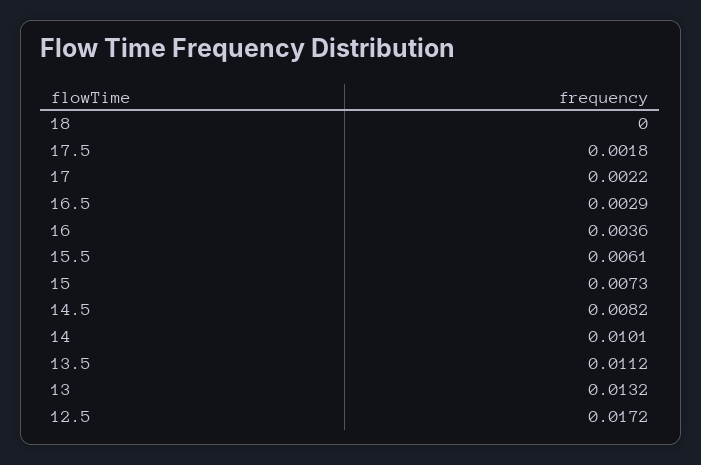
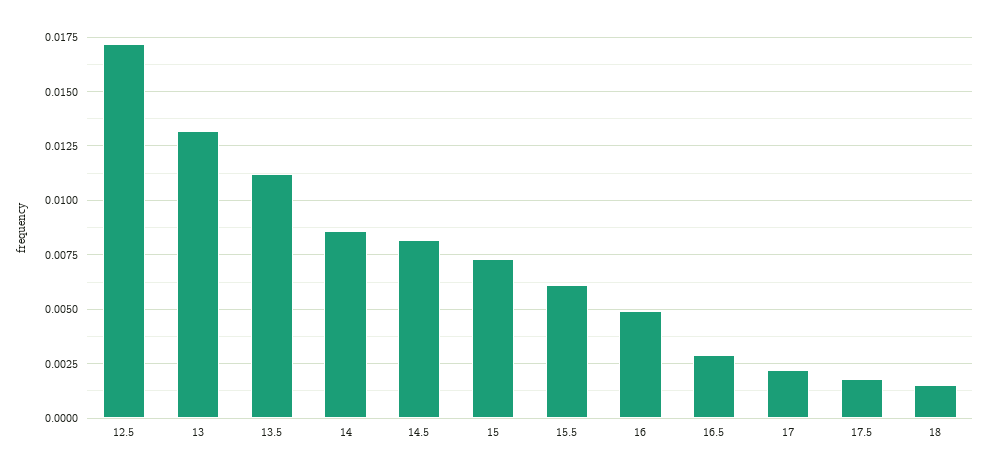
18: 0 -> 0.0015
16: 0.0036 -> 0.005
14: 0.0101 -> 0.0085

